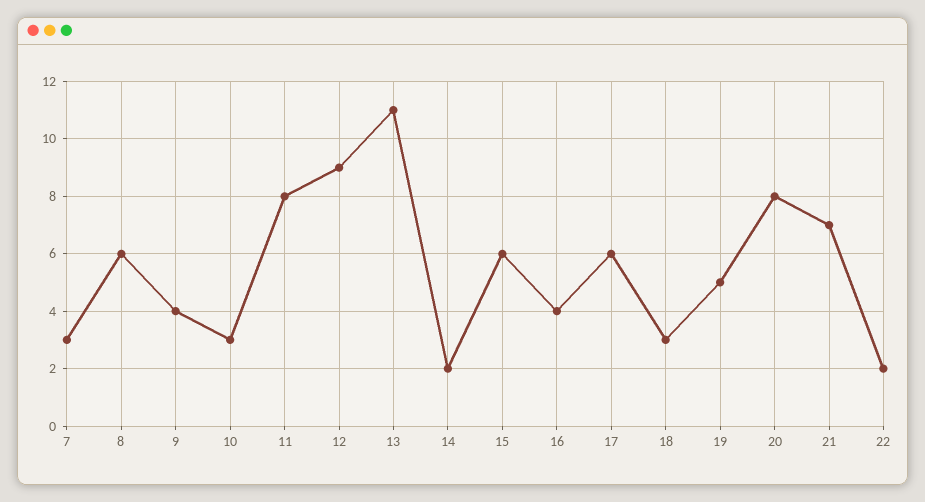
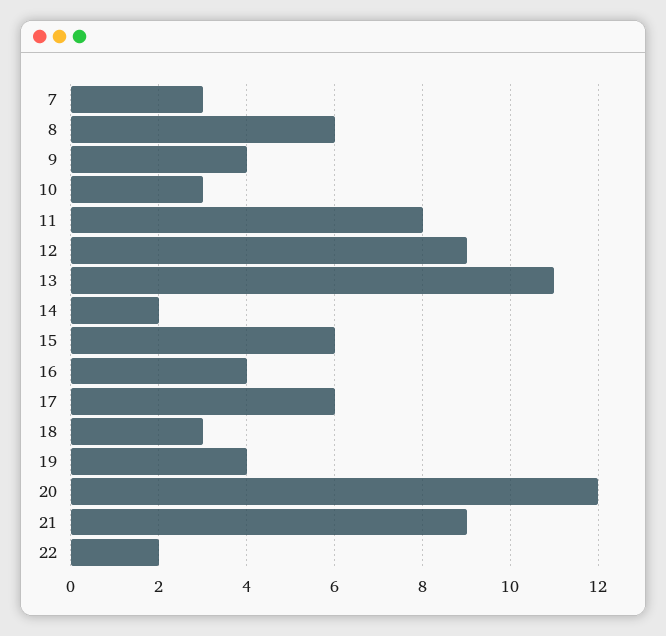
19: 5 -> 4
20: 8 -> 12
21: 7 -> 9

